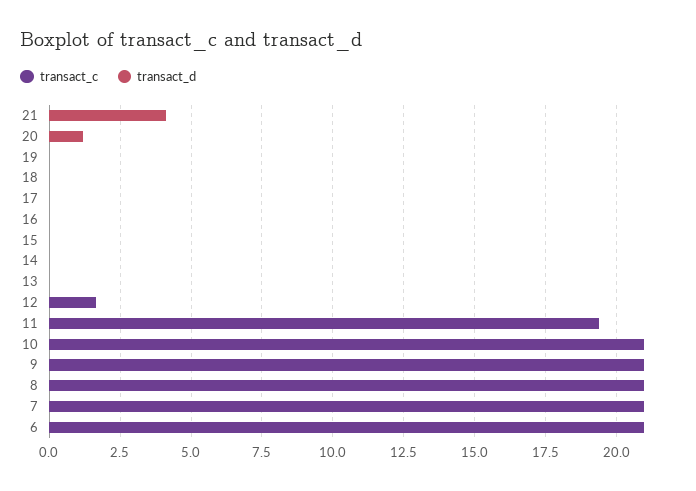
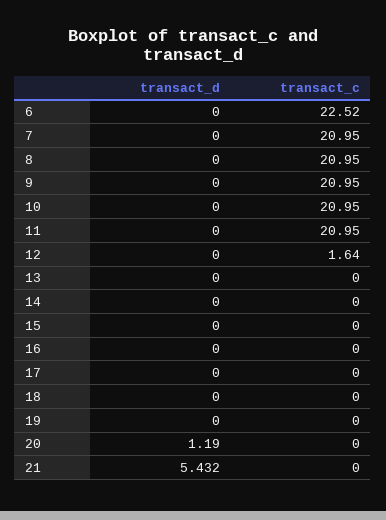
transact_d, 21: 4 -> 5.432
transact_c, 11: 19.5 -> 20.95
transact_c, 6: 21 -> 22.52

